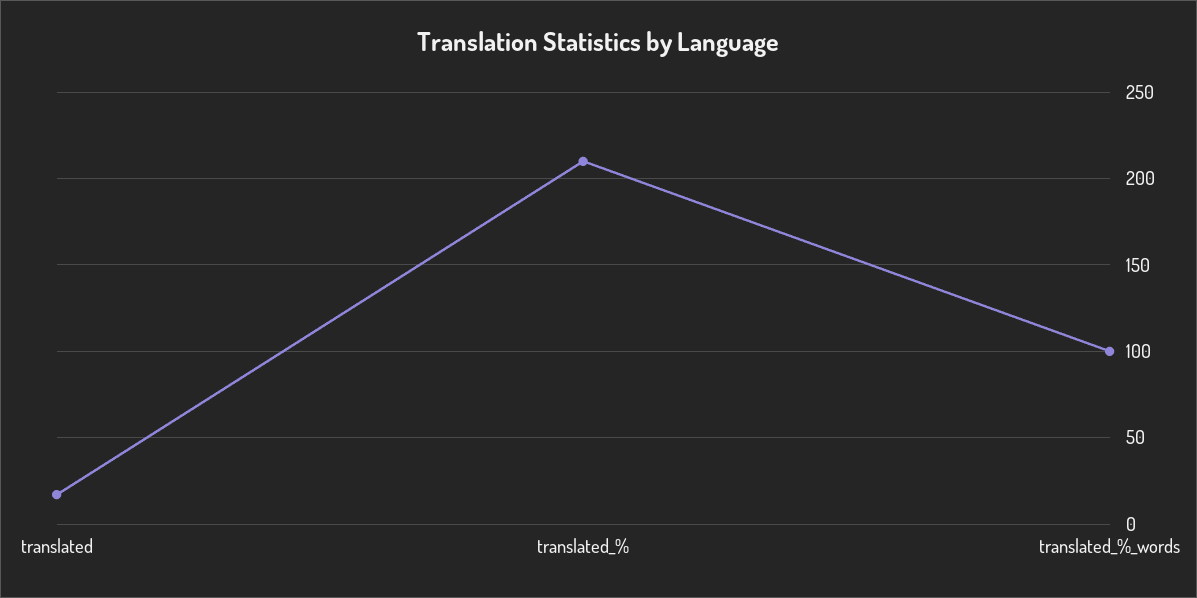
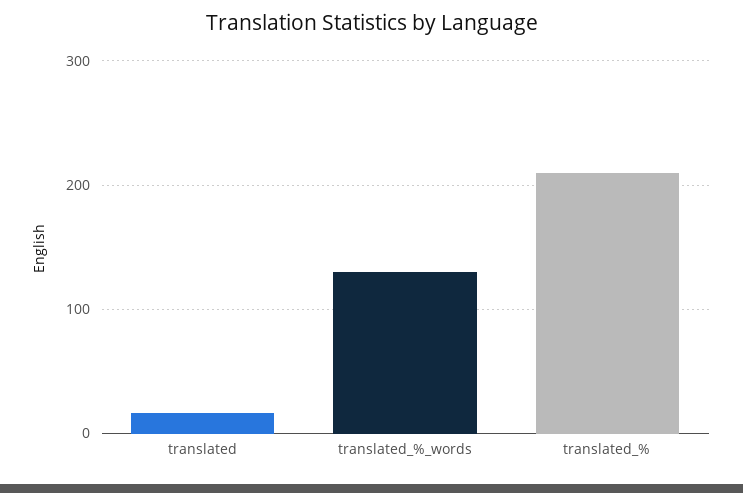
translated_%_words: 100 -> 130

